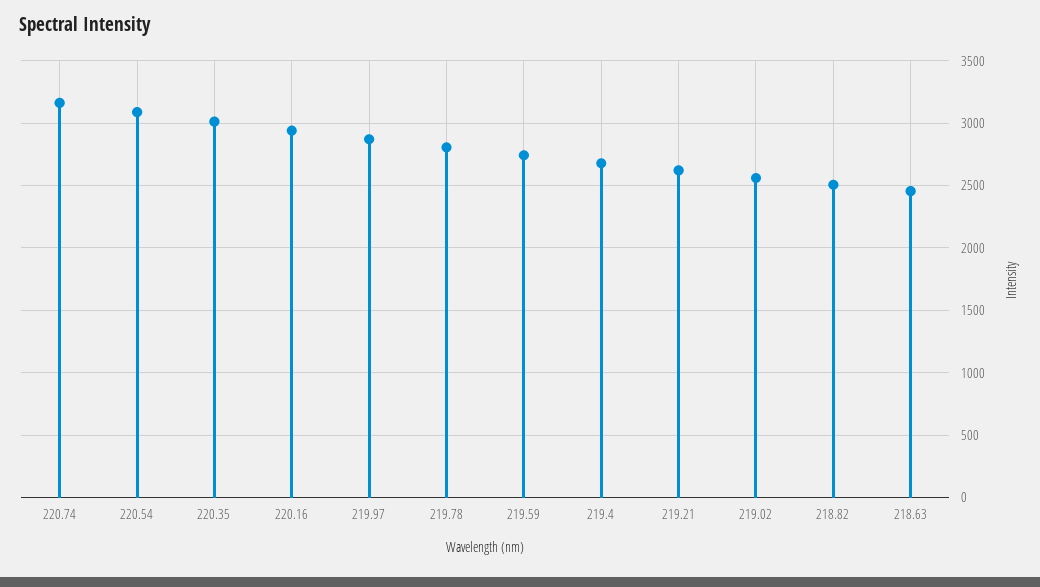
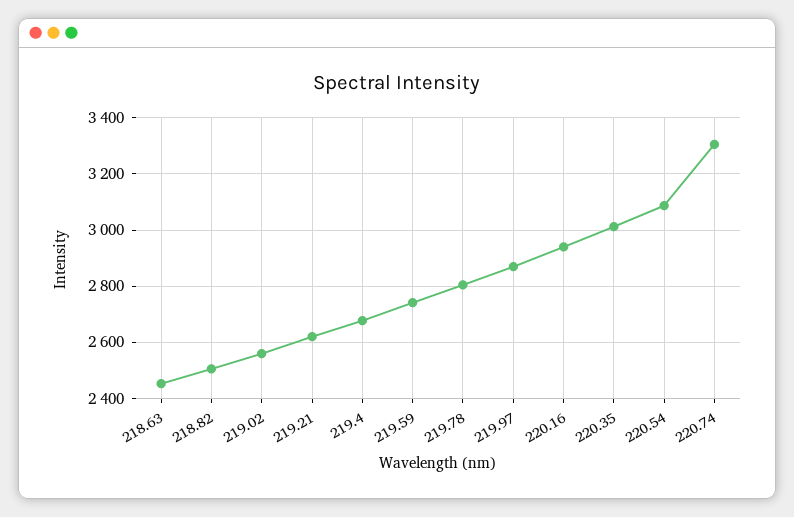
220.74: 3150 -> 3300

